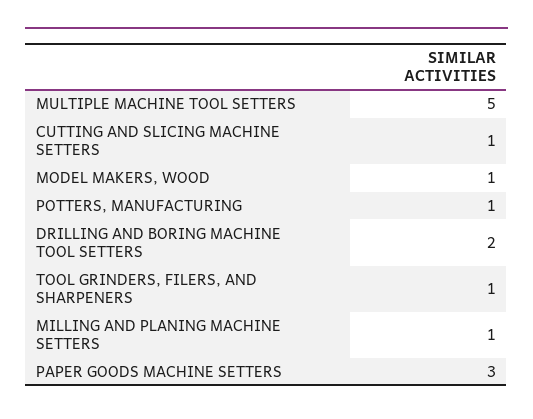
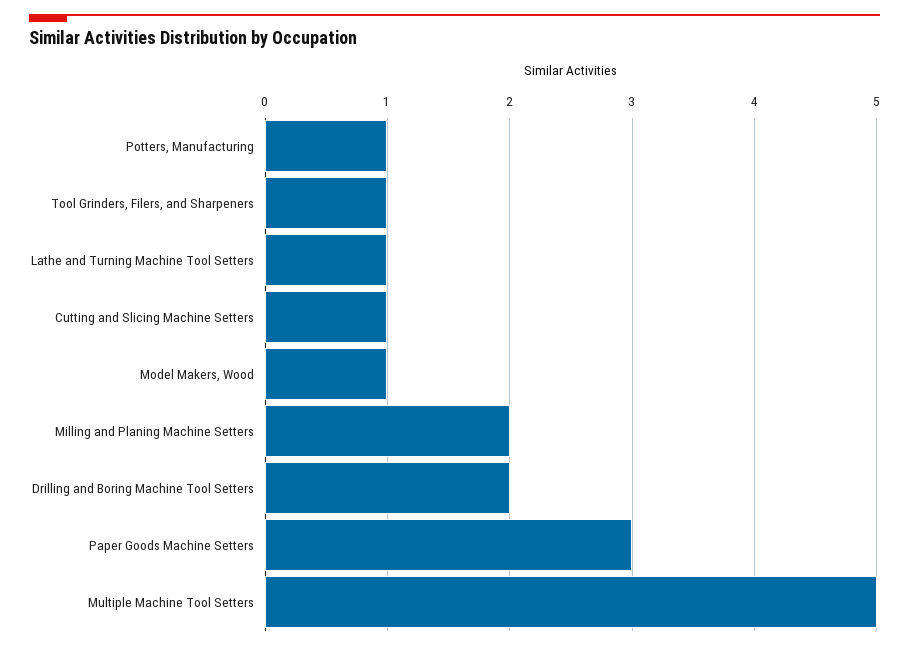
MILLING AND PLANING MACHINE SETTERS: 1 -> 2
Lathe and Turning Machine Tool Setters: none -> 1

